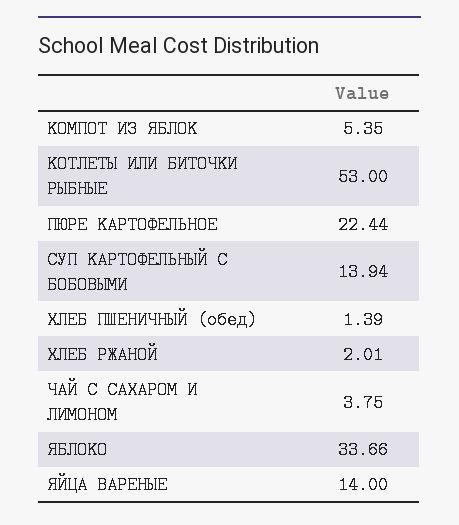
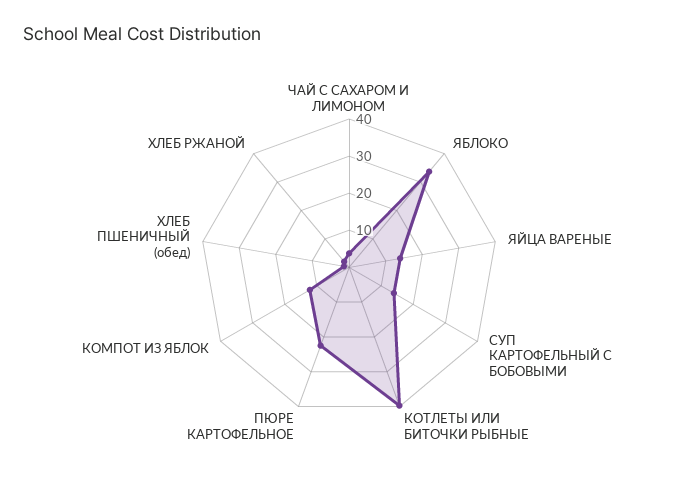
КОМПОТ ИЗ ЯБЛОК: 5.35 -> 12.5
КОТЛЕТЫ ИЛИ БИТОЧКИ РЫБНЫЕ: 53 -> 40

